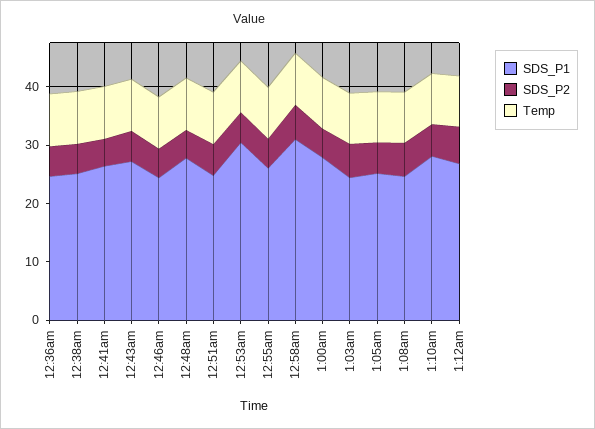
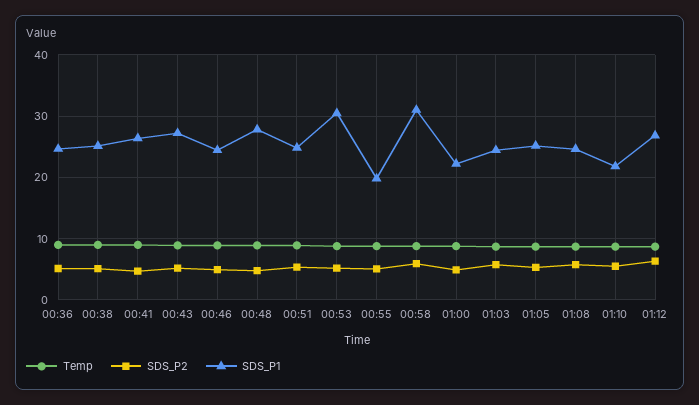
SDS_P1, 12:55am: 26 -> 20
SDS_P1, 1:00am: 28 -> 22
SDS_P1, 1:10am: 28 -> 22

